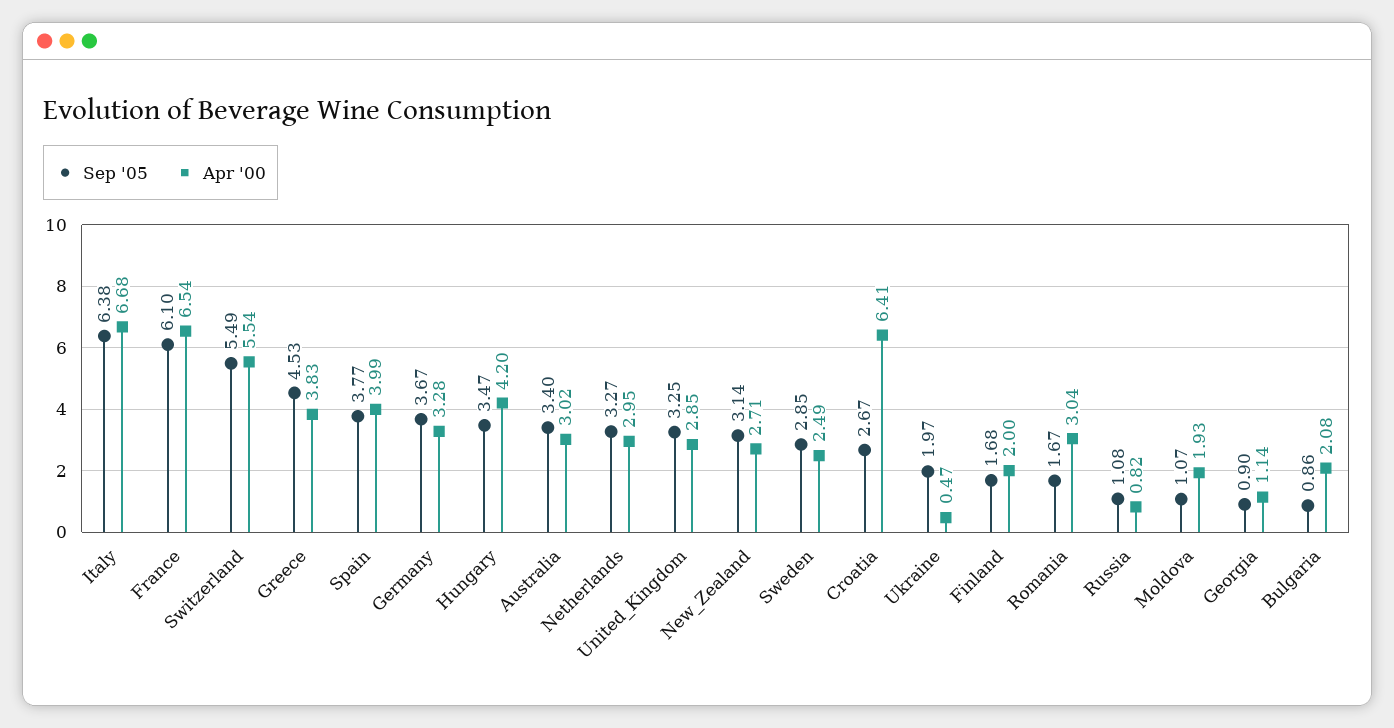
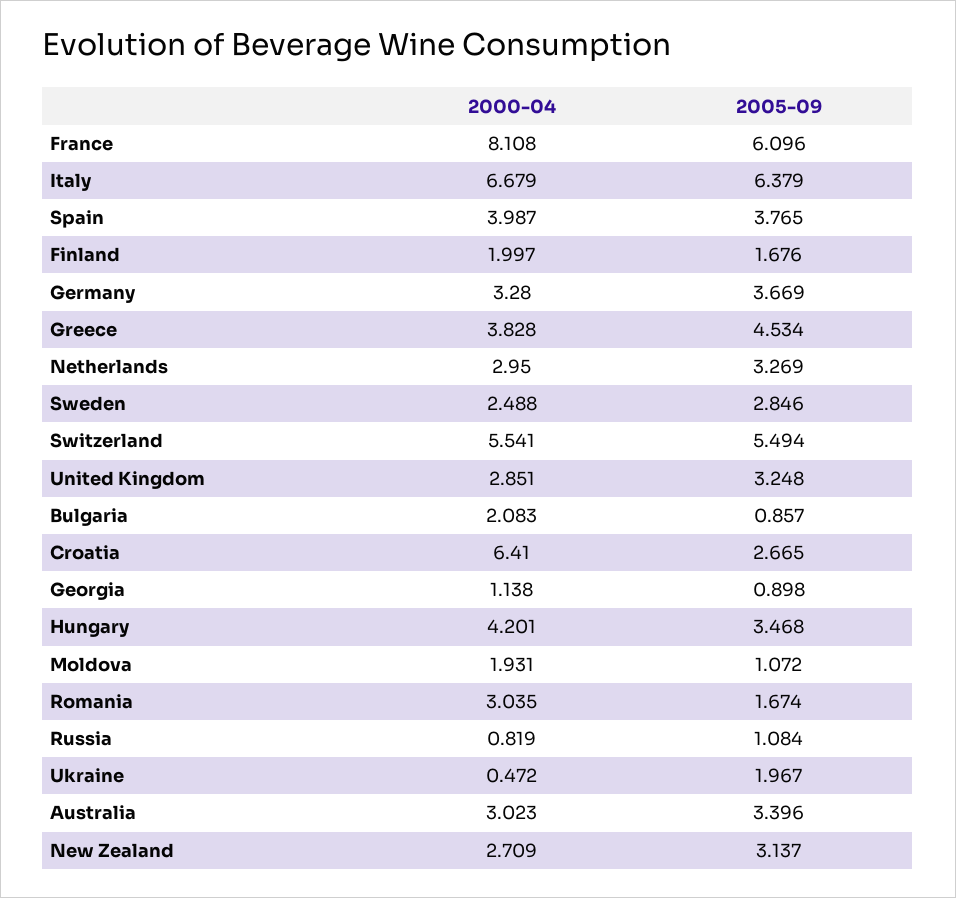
Apr '00, France: 6.54 -> 8.108

